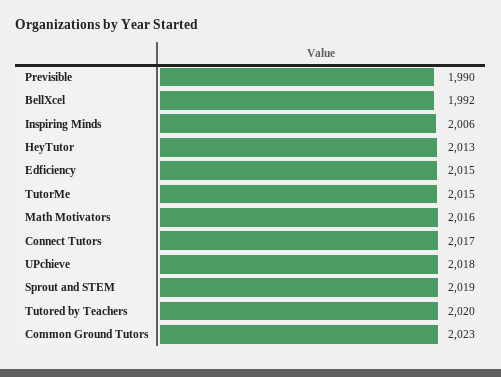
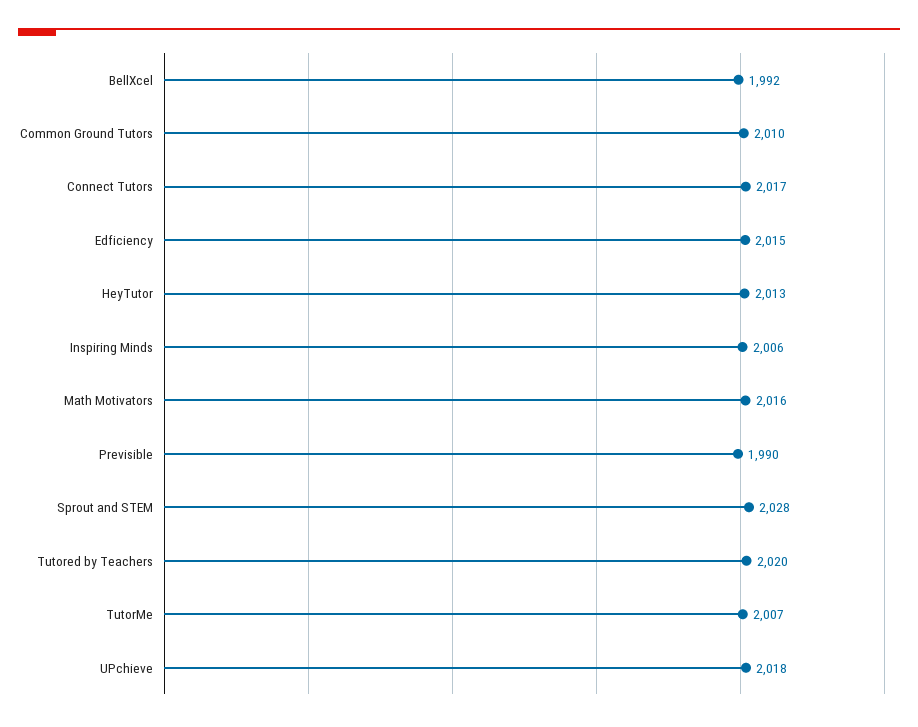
TutorMe: 2015 -> 2007
Sprout and STEM: 2019 -> 2028
Common Ground Tutors: 2023 -> 2010

